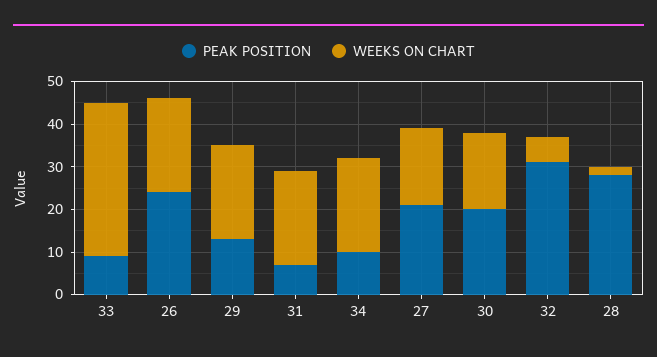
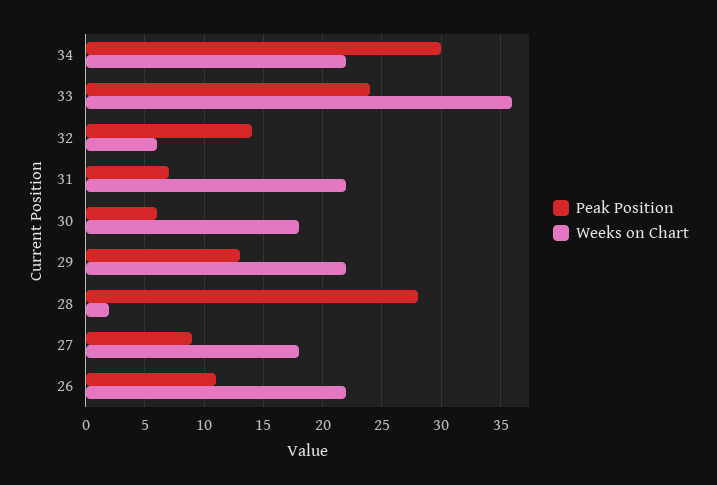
PEAK POSITION, 33: 10 -> 24
PEAK POSITION, 26: 25 -> 11
PEAK POSITION, 34: 10 -> 30
PEAK POSITION, 27: 20 -> 9
PEAK POSITION, 30: 20 -> 6
PEAK POSITION, 32: 30 -> 14

